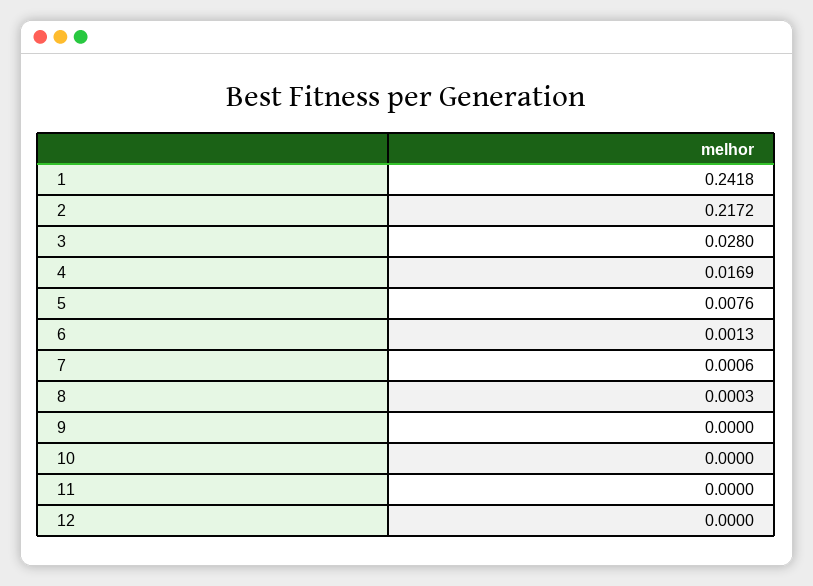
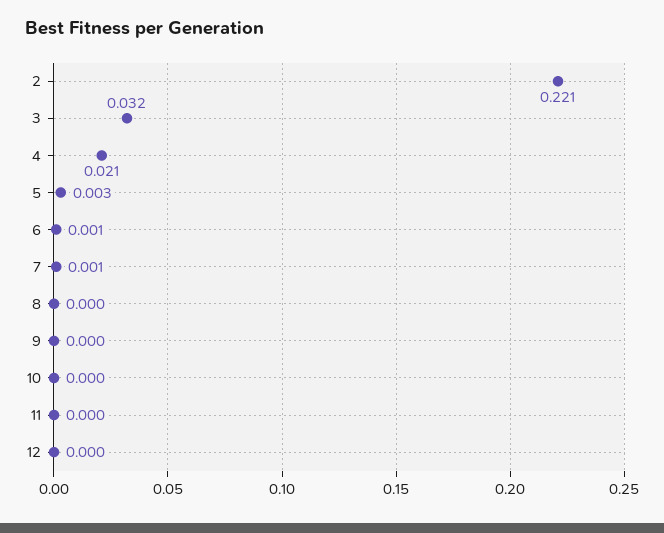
1: 0.2418 -> none
2: 0.2172 -> 0.221
3: 0.028 -> 0.032
4: 0.0169 -> 0.021
5: 0.0076 -> 0.003

